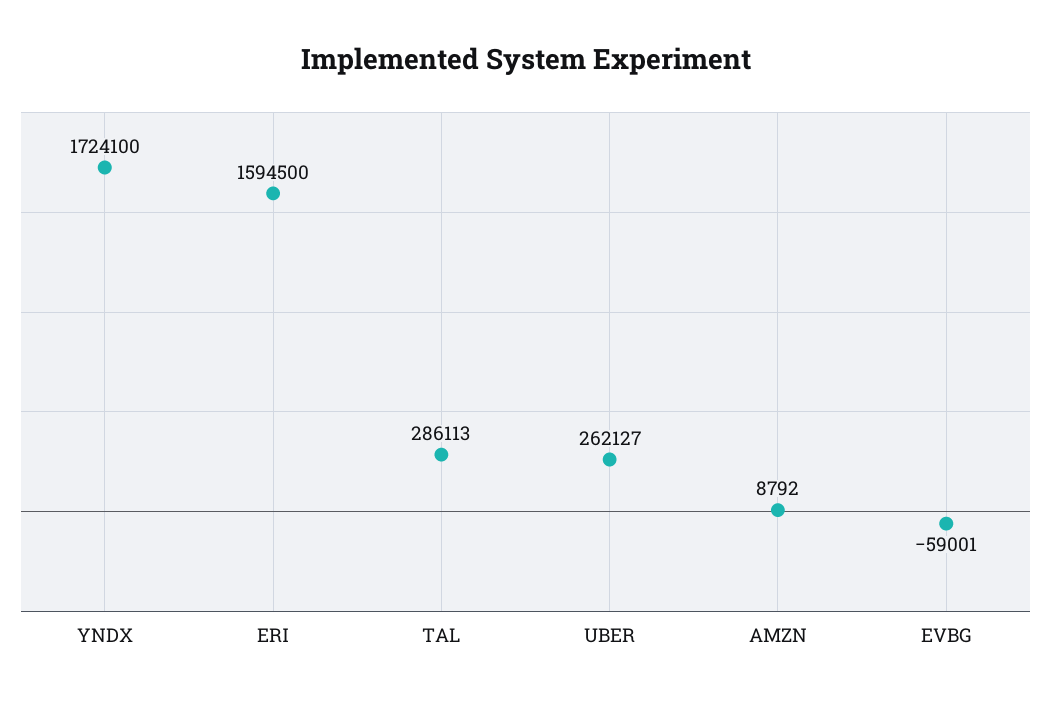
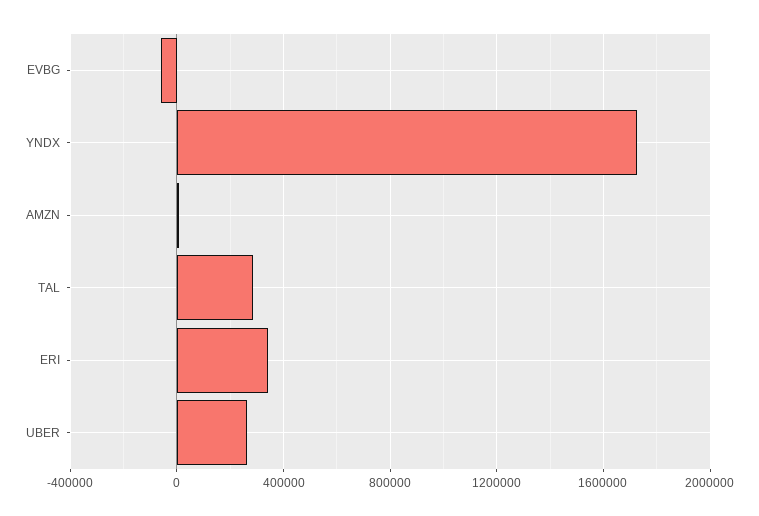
ERI: 1594500 -> 350000

